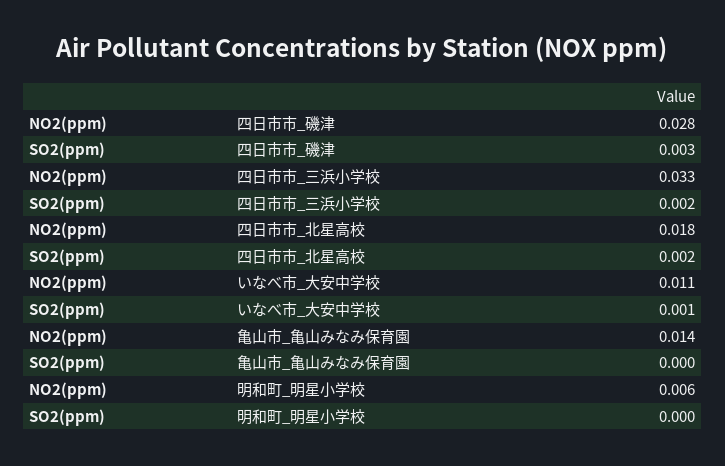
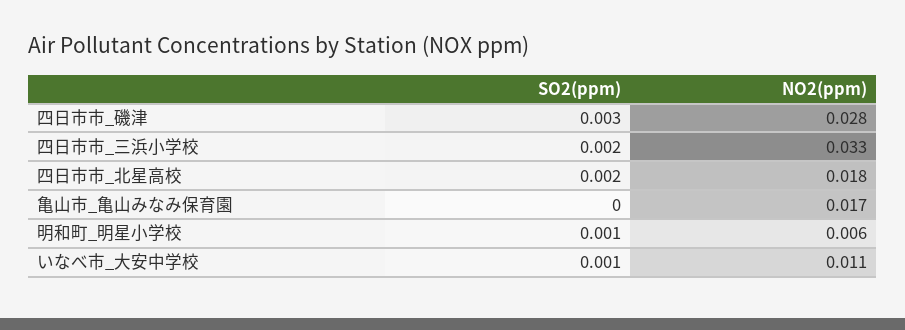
NO2(ppm), 亀山市_亀山みなみ保育園: 0.014 -> 0.017
SO2(ppm), 明和町_明星小学校: 0 -> 0.001

